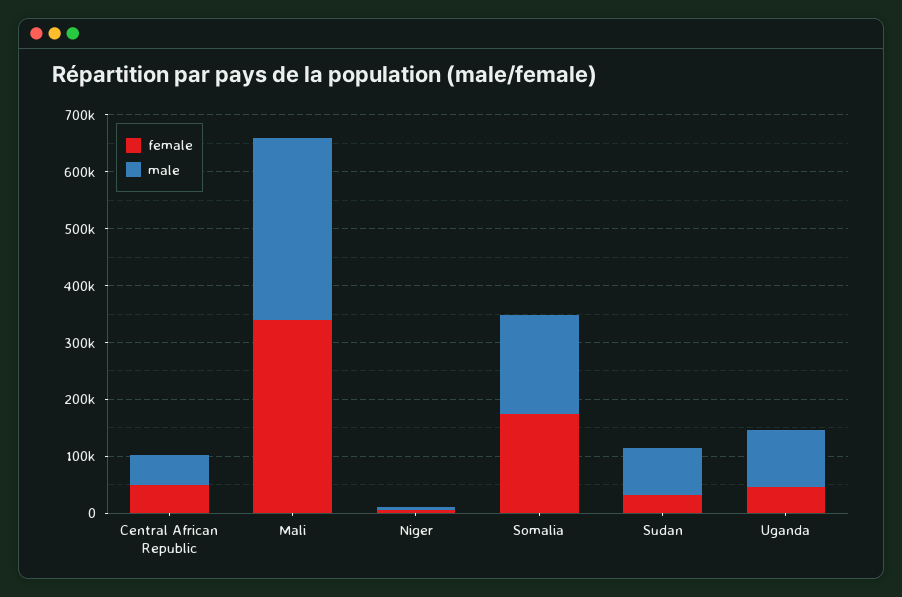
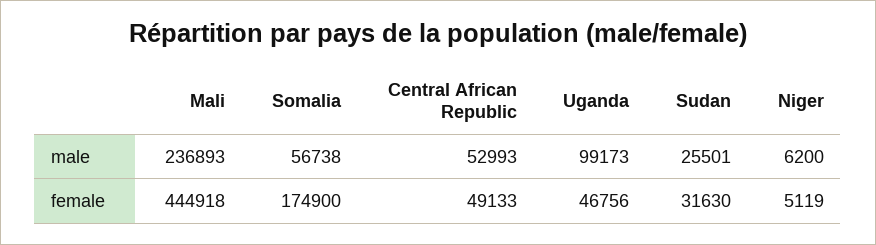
female, Mali: 340000 -> 444918
male, Mali: 320000 -> 236893
male, Somalia: 180000 -> 56738
male, Sudan: 80000 -> 25501

